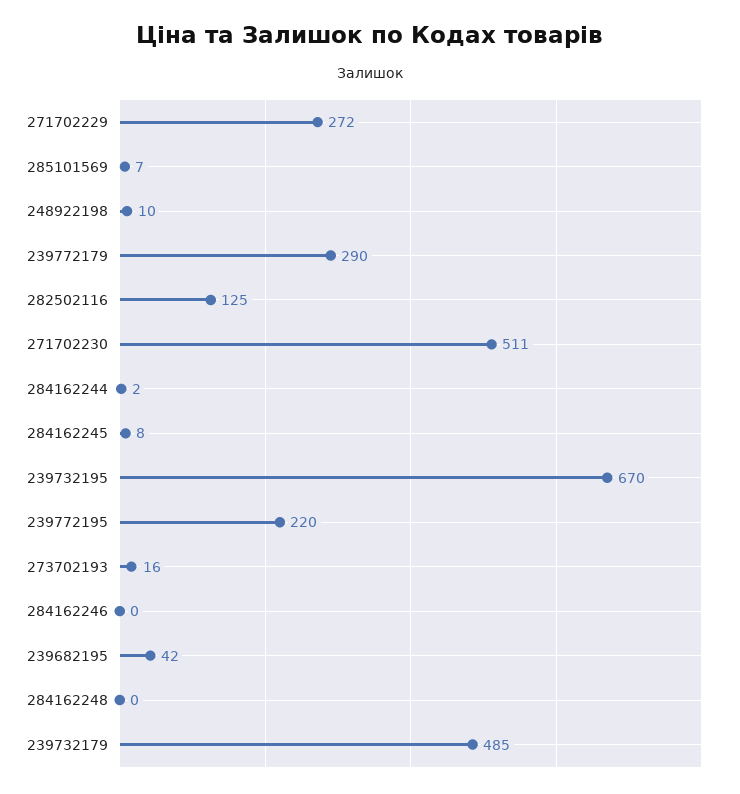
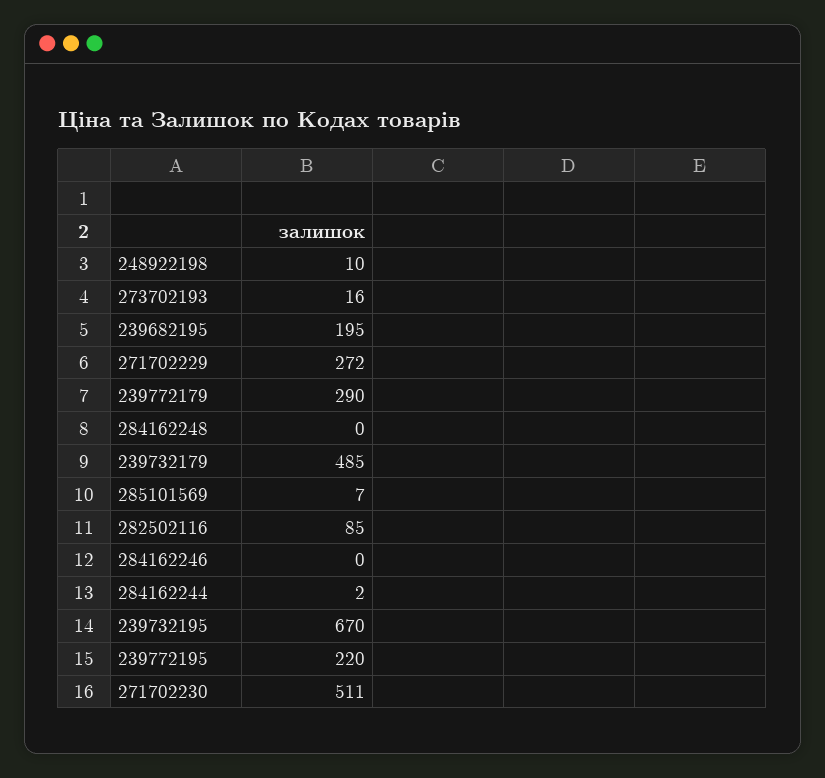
282502116: 125 -> 85
284162245: 8 -> none
239682195: 42 -> 195

